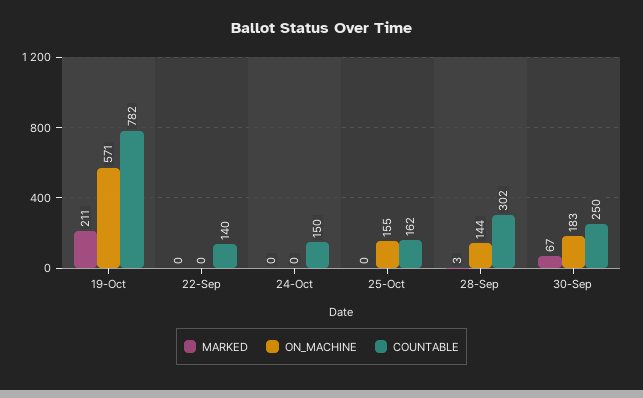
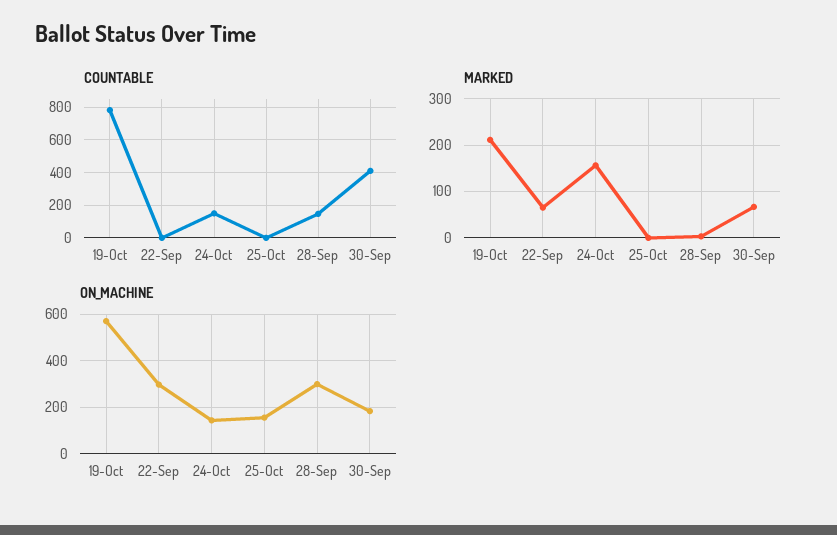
MARKED, 22-Sep: 0 -> 60
ON_MACHINE, 22-Sep: 0 -> 300
COUNTABLE, 22-Sep: 140 -> 0
MARKED, 24-Oct: 0 -> 160
ON_MACHINE, 24-Oct: 0 -> 150
COUNTABLE, 25-Oct: 162 -> 0
ON_MACHINE, 28-Sep: 144 -> 300
COUNTABLE, 28-Sep: 302 -> 150
COUNTABLE, 30-Sep: 250 -> 400

